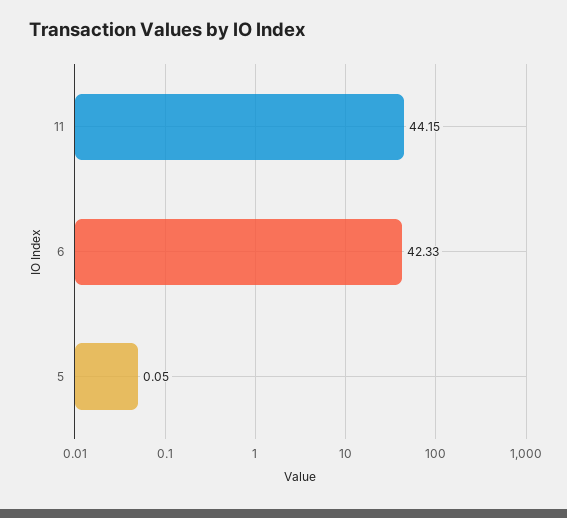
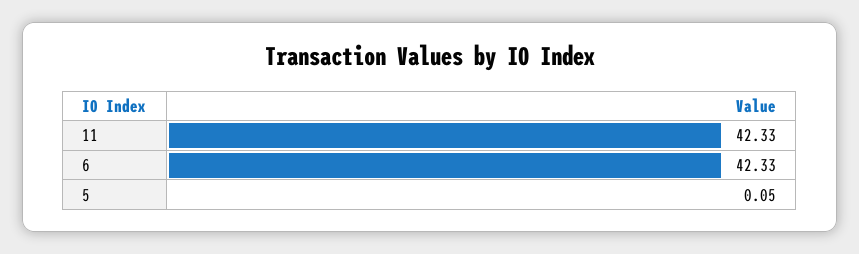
11: 44.15 -> 42.33

